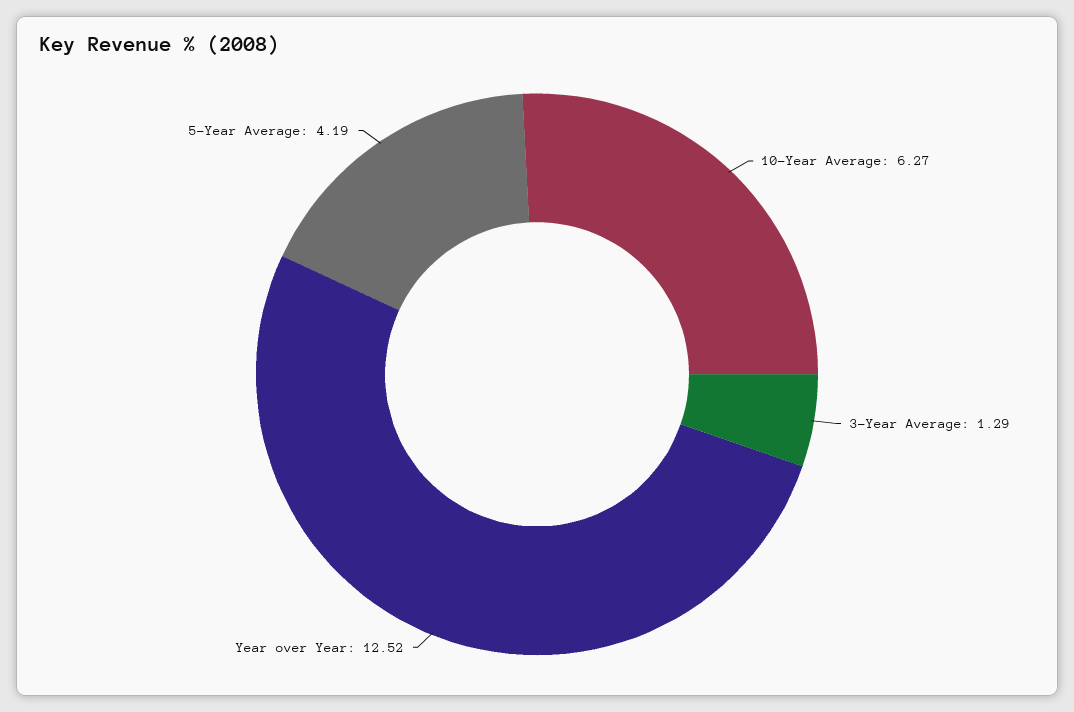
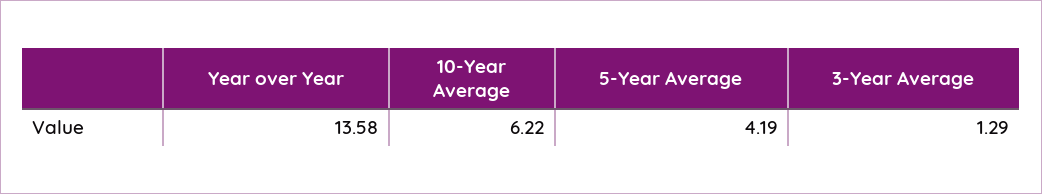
10-Year Average: 6.27 -> 6.22
Year over Year: 12.52 -> 13.58

